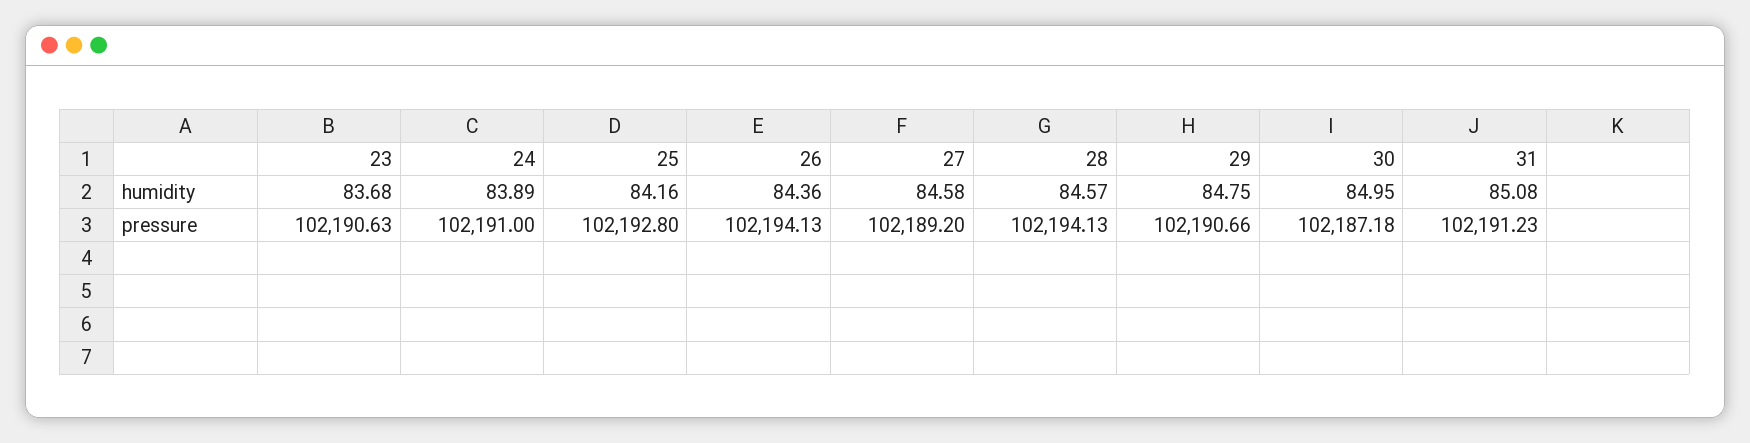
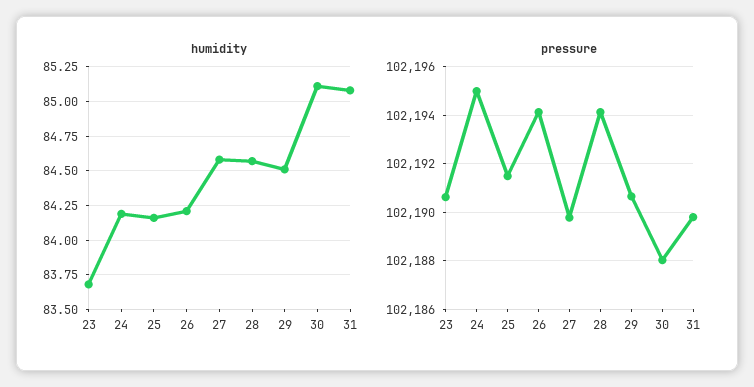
humidity, 24: 83.89 -> 84.2
humidity, 26: 84.36 -> 84.2
humidity, 29: 84.75 -> 84.5
humidity, 30: 84.95 -> 85.1
pressure, 24: 102191 -> 102195
pressure, 25: 102192.8 -> 102191.5
pressure, 27: 102189.2 -> 102189.75
pressure, 30: 102187.18 -> 102188
pressure, 31: 102191.23 -> 102189.75

